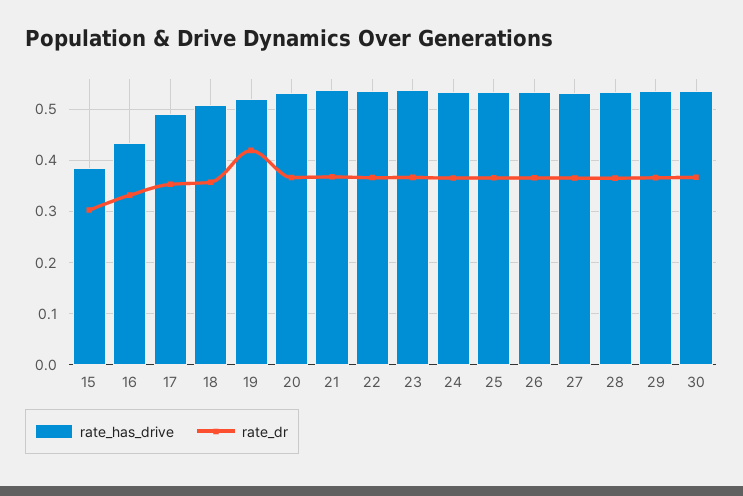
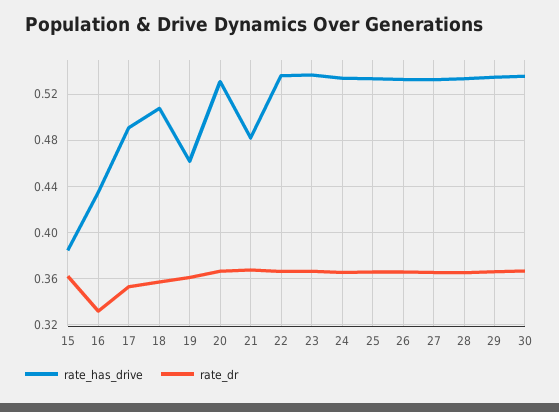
rate_dr, 15: 0.3 -> 0.36
rate_has_drive, 19: 0.52 -> 0.46
rate_dr, 19: 0.42 -> 0.36
rate_has_drive, 21: 0.54 -> 0.48

